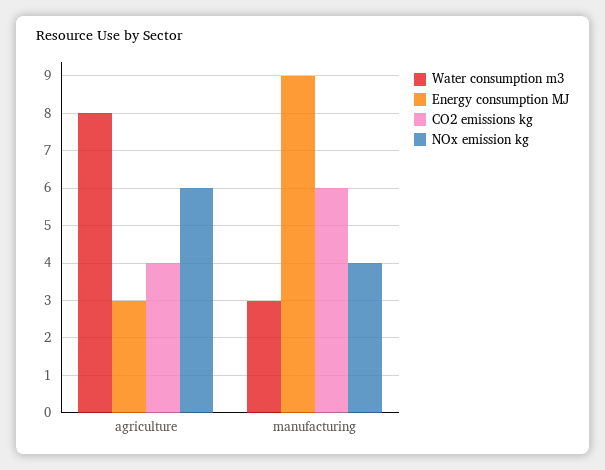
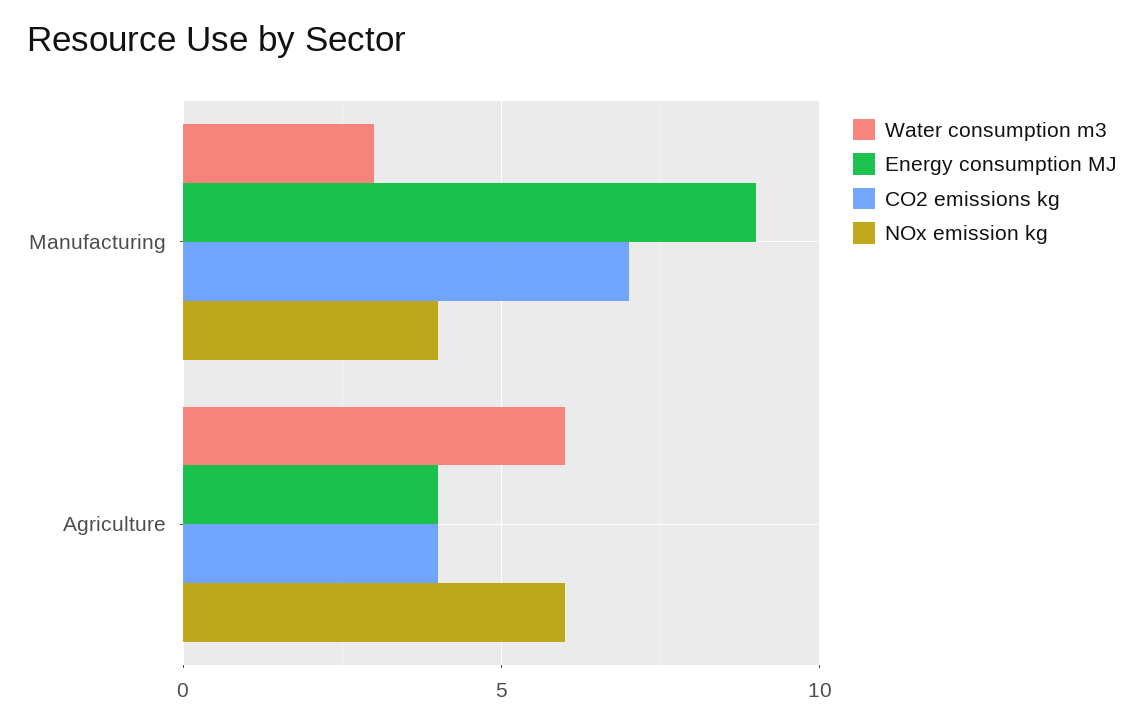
Water consumption m3, agriculture: 8 -> 6
Energy consumption MJ, agriculture: 3 -> 4
CO2 emissions kg, manufacturing: 6 -> 7

